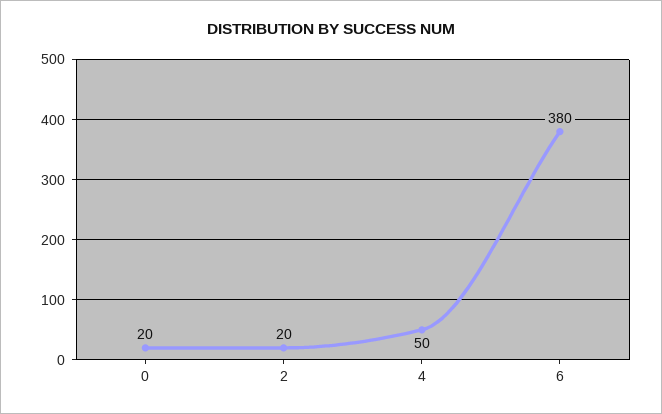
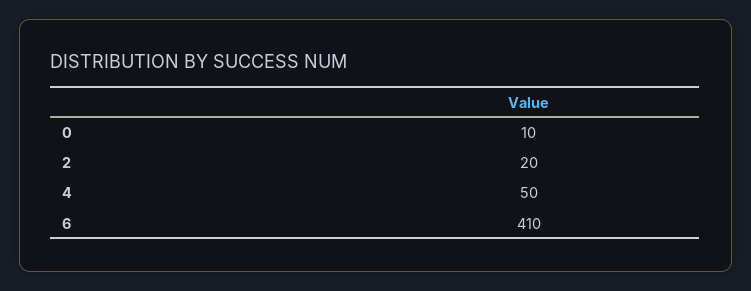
0: 20 -> 10
6: 380 -> 410

